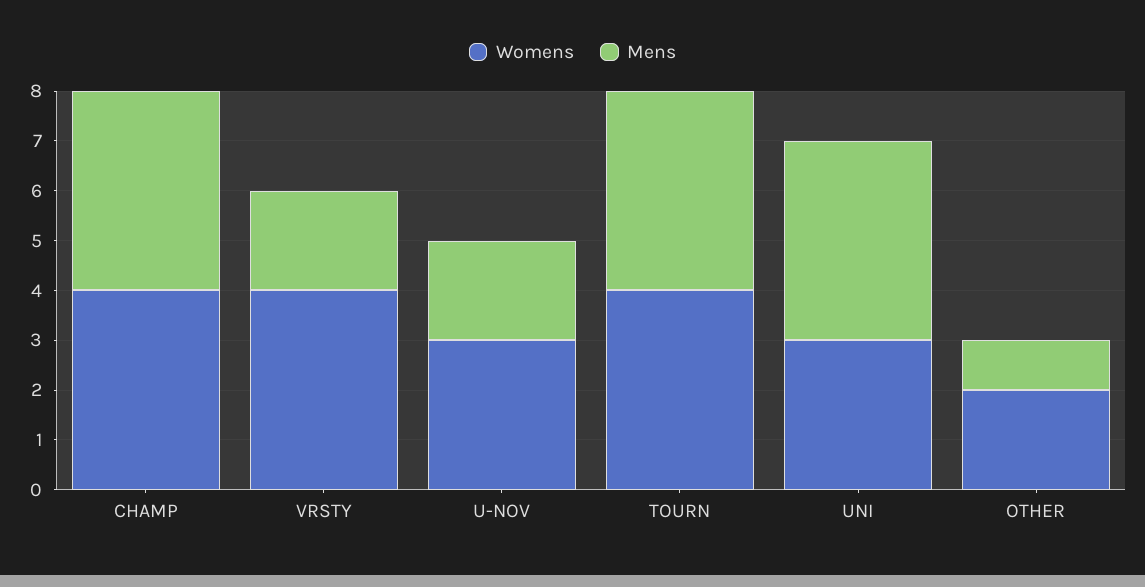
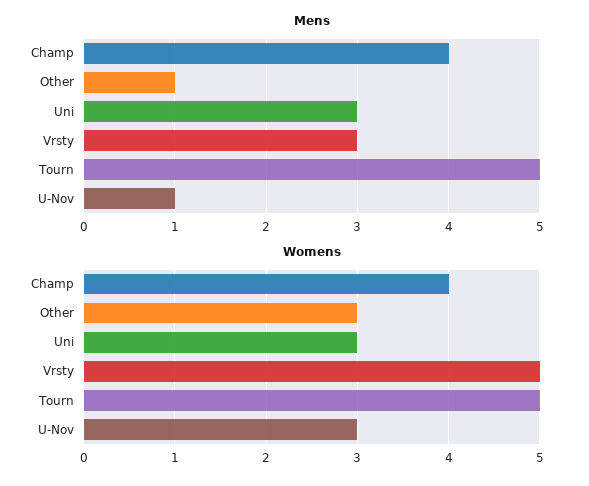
Womens, VRSTY: 4 -> 5
Mens, VRSTY: 2 -> 3
Mens, U-NOV: 2 -> 1
Womens, TOURN: 4 -> 5
Mens, TOURN: 4 -> 5
Mens, UNI: 4 -> 3
Womens, OTHER: 2 -> 3

